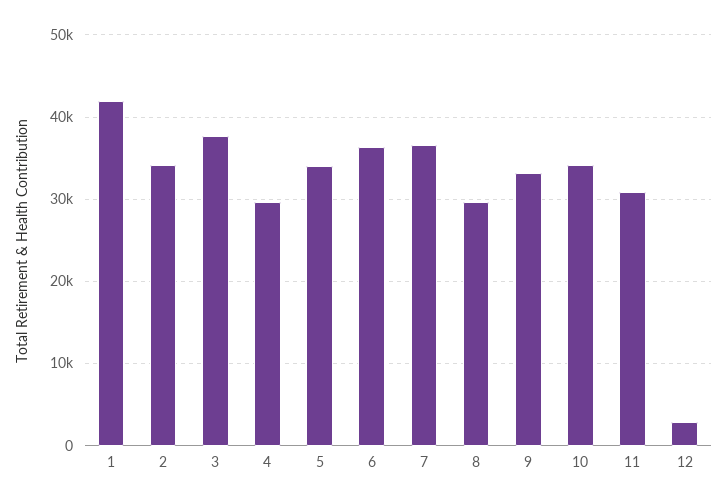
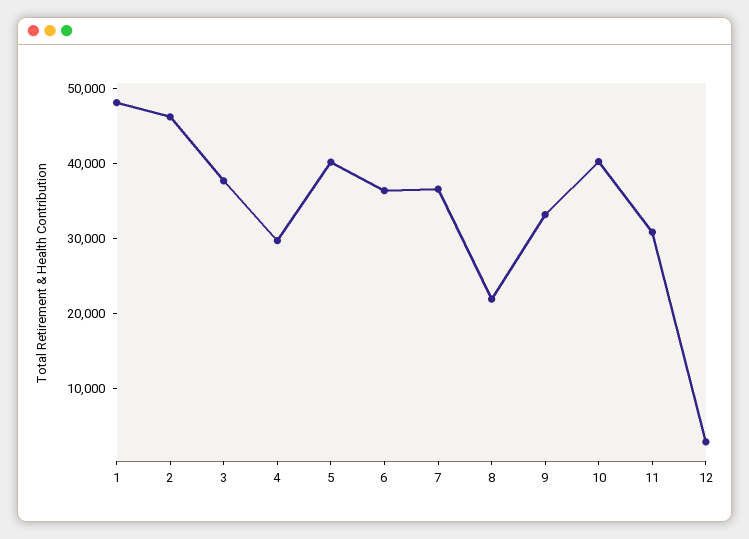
1: 42000 -> 48000
2: 34000 -> 46000
5: 34000 -> 40000
8: 30000 -> 22000
10: 34000 -> 40000

